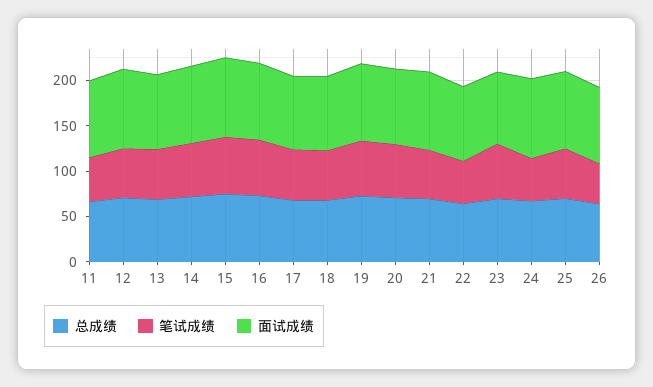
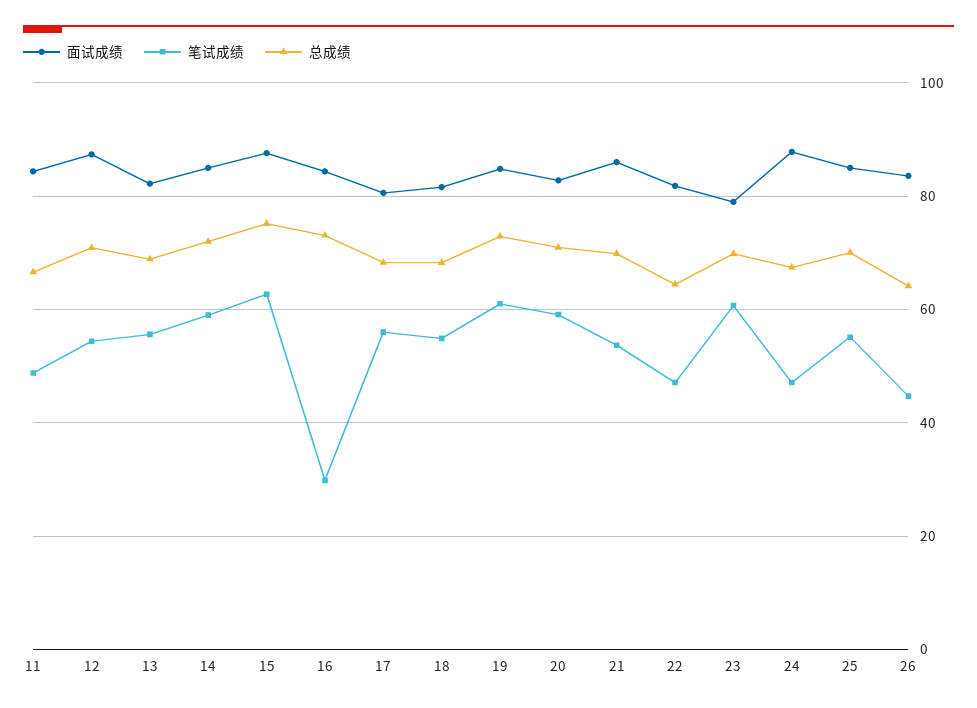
笔试成绩, 16: 60 -> 30

